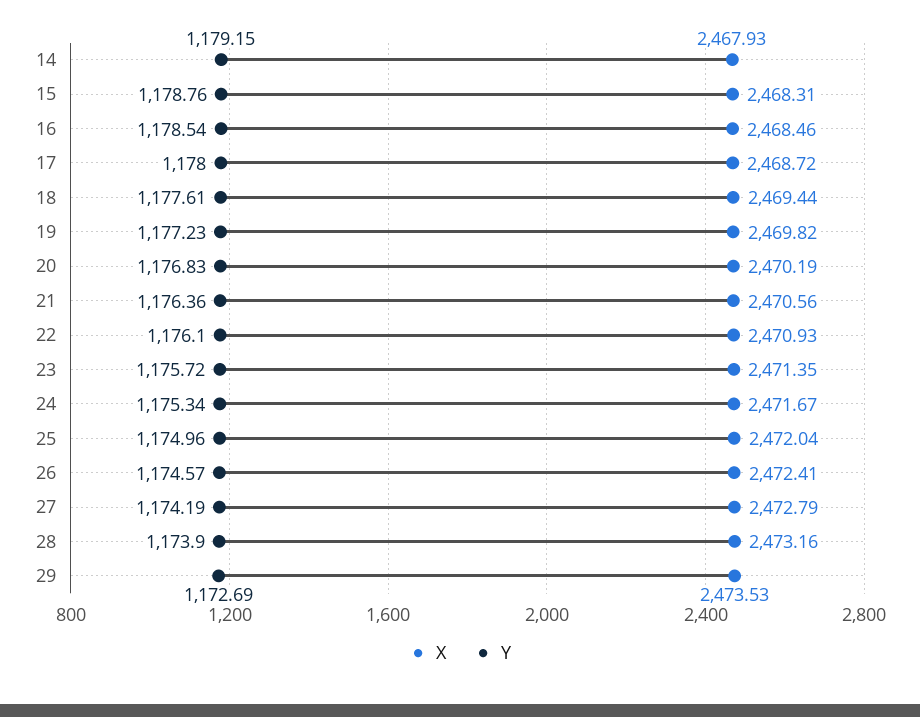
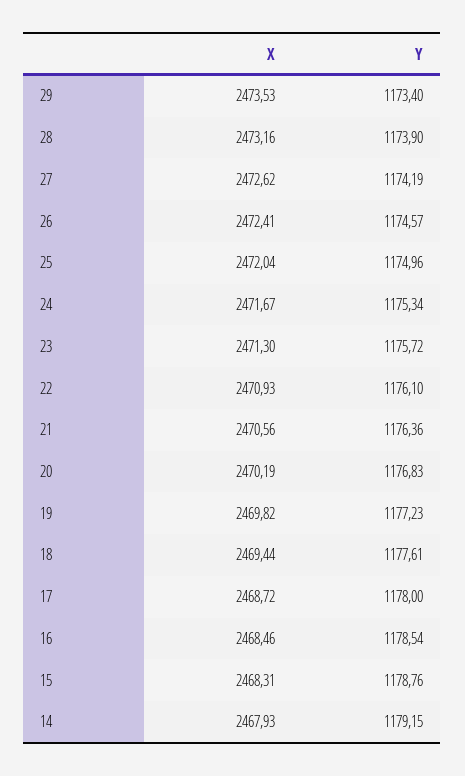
X, 23: 2471.35 -> 2471.3
X, 27: 2472.79 -> 2472.62
Y, 29: 1172.69 -> 1173.4

